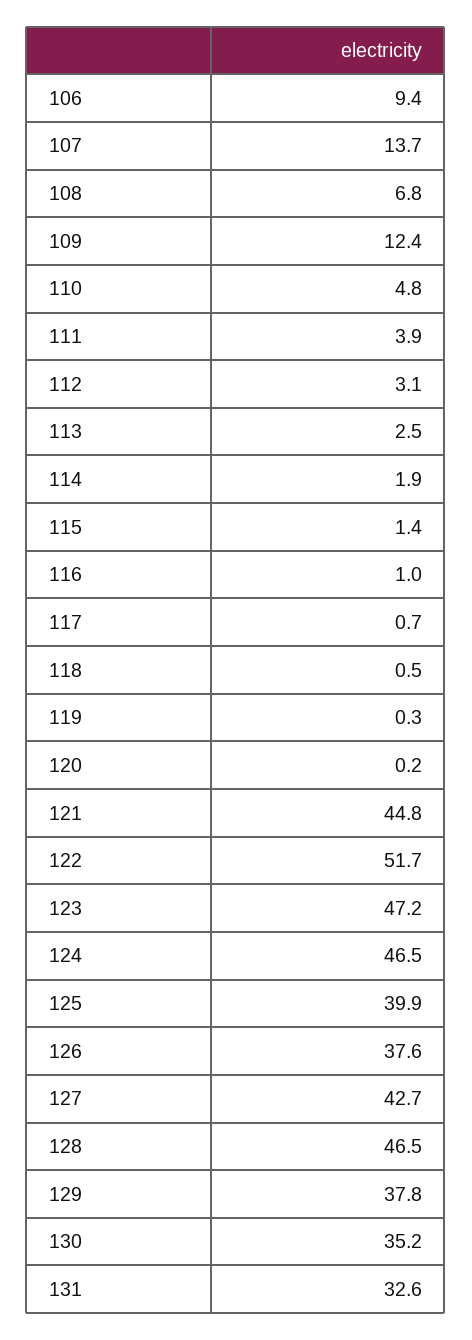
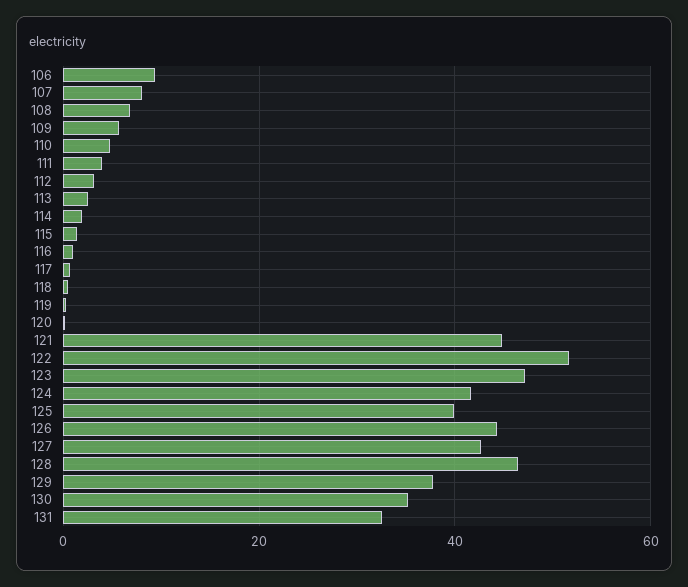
107: 13.7 -> 8
109: 12.4 -> 6
124: 46.5 -> 42
126: 37.6 -> 44

